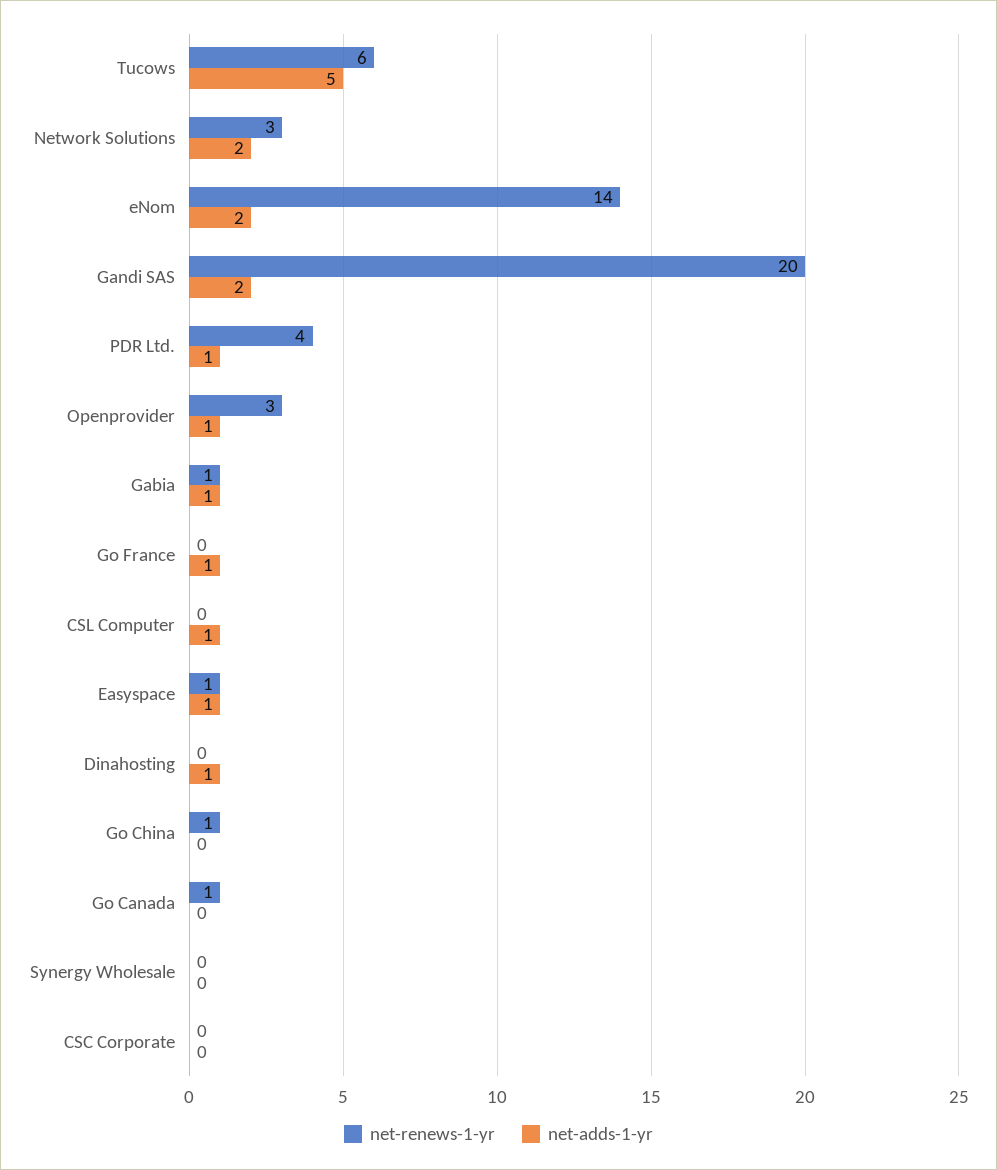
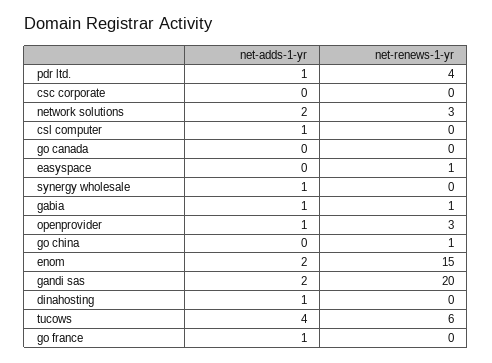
net-adds-1-yr, Tucows: 5 -> 4
net-renews-1-yr, eNom: 14 -> 15
net-adds-1-yr, Easyspace: 1 -> 0
net-renews-1-yr, Go Canada: 1 -> 0
net-adds-1-yr, Synergy Wholesale: 0 -> 1

